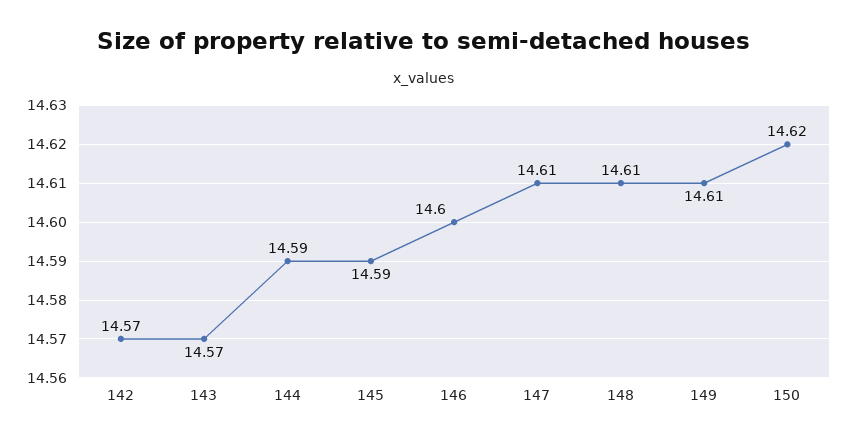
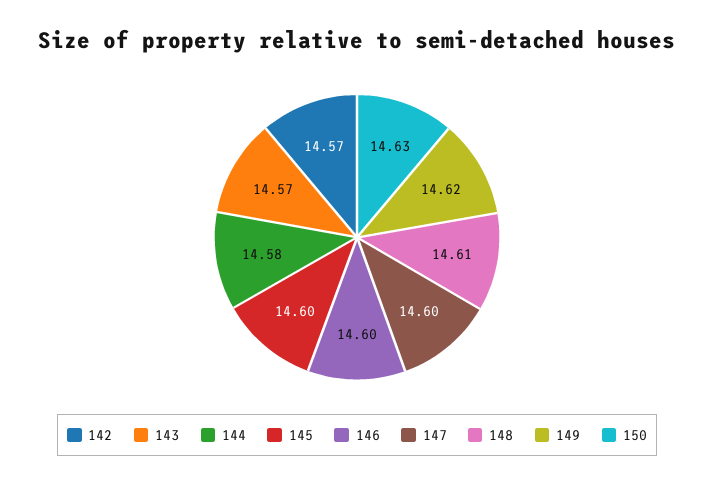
144: 14.59 -> 14.58
145: 14.59 -> 14.6
147: 14.61 -> 14.6
149: 14.61 -> 14.62
150: 14.62 -> 14.63

